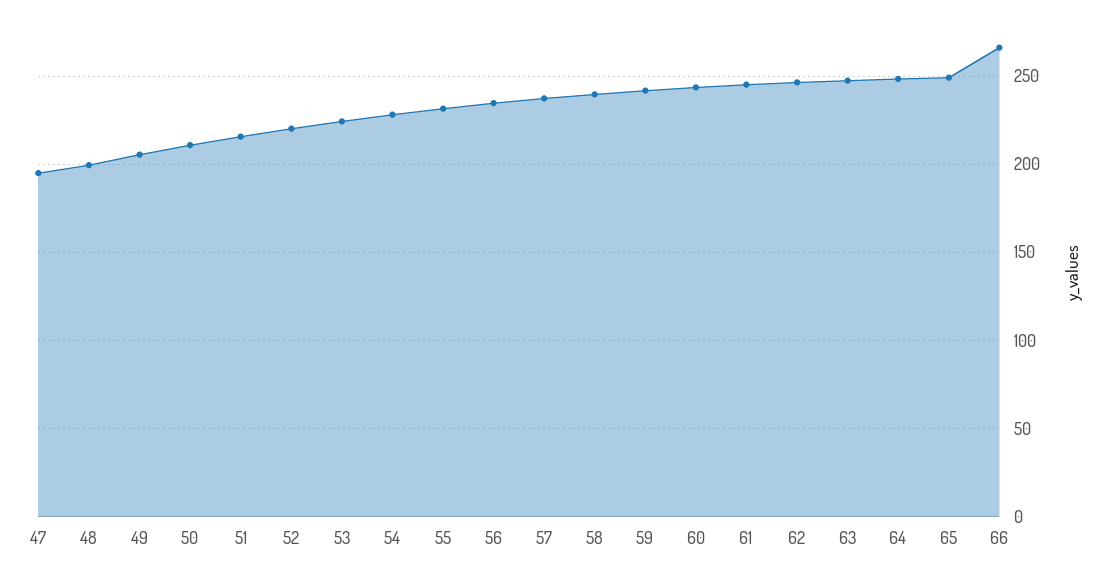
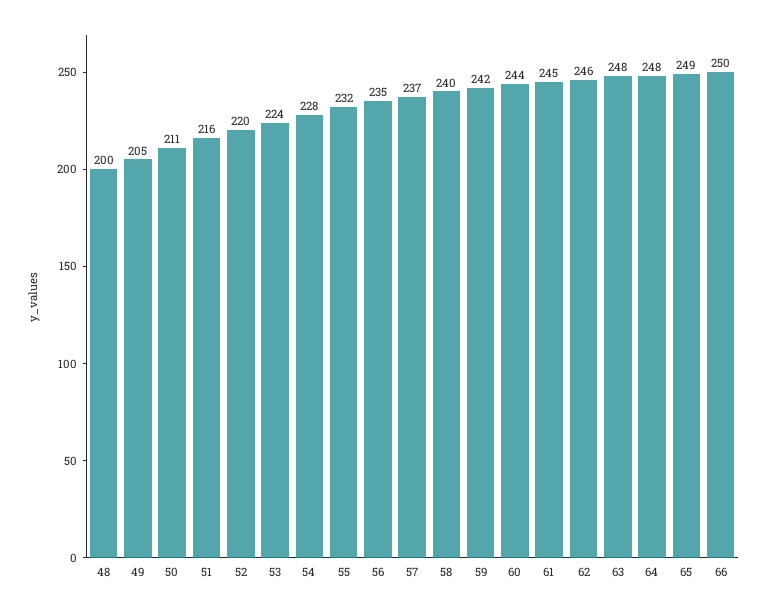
47: 195 -> none
66: 265 -> 250

